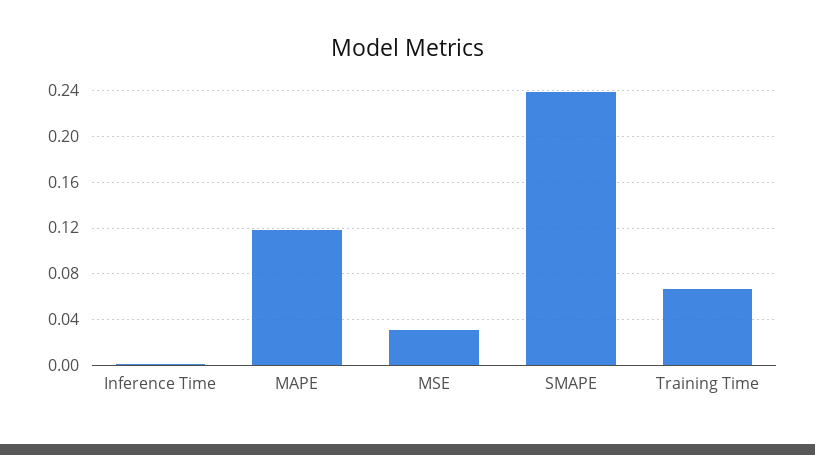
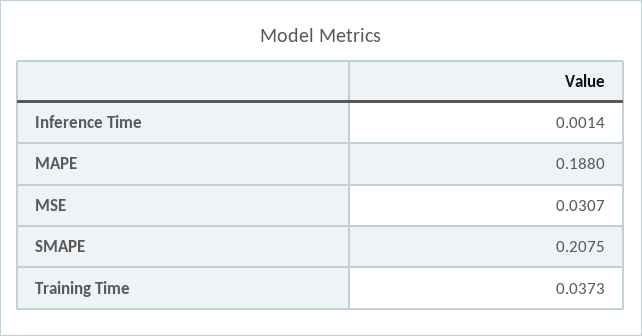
MAPE: 0.12 -> 0.188
SMAPE: 0.24 -> 0.2075
Training Time: 0.07 -> 0.0373

